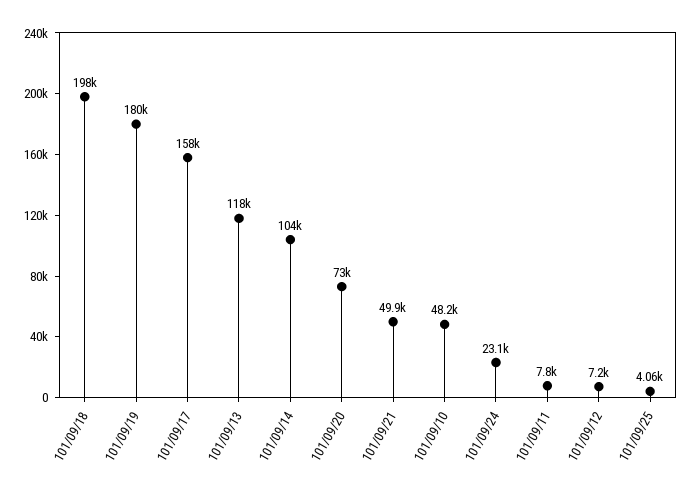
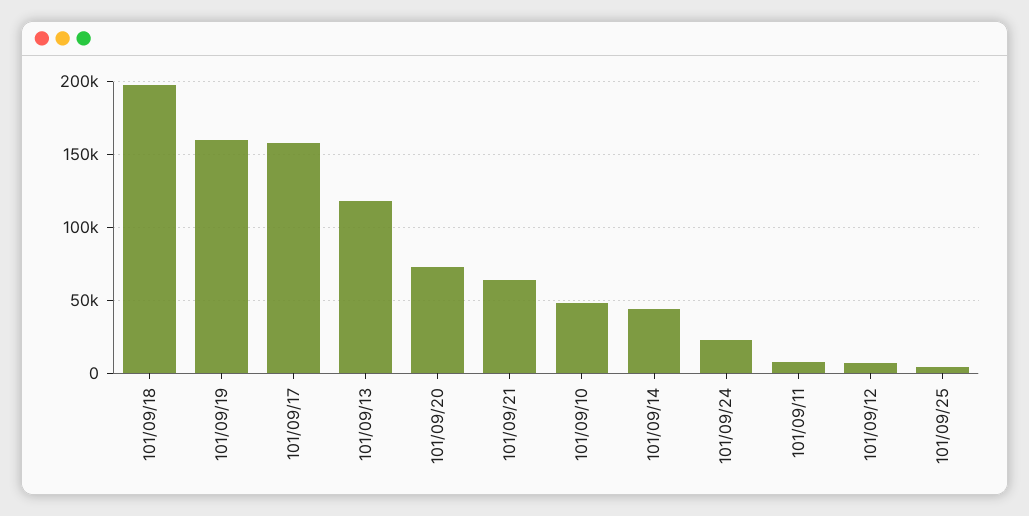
101/09/19: 180000 -> 160000
101/09/14: 104000 -> 45000
101/09/21: 49900 -> 65000

